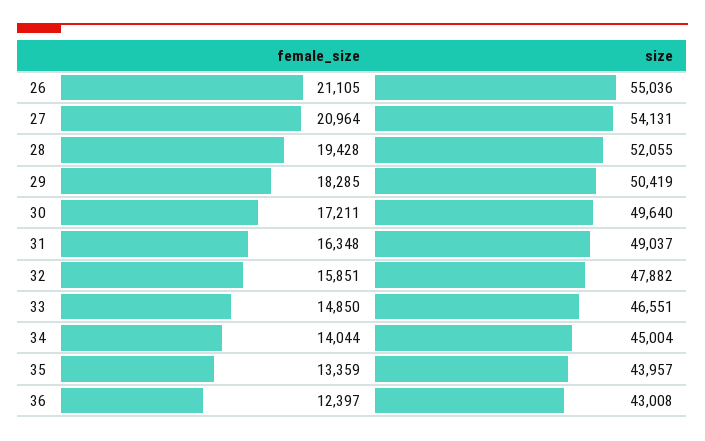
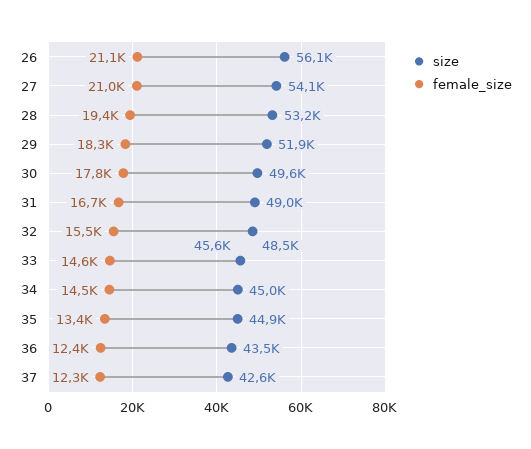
size, 26: 55036 -> 56100
size, 28: 52055 -> 53200
size, 29: 50419 -> 51900
female_size, 30: 17211 -> 17800
female_size, 31: 16348 -> 16700
female_size, 32: 15851 -> 15500
size, 32: 47882 -> 48500
female_size, 33: 14850 -> 14600
size, 33: 46551 -> 45600
female_size, 34: 14044 -> 14500
size, 35: 43957 -> 44900
size, 36: 43008 -> 43500
size, 37: none -> 42600
female_size, 37: none -> 12300

